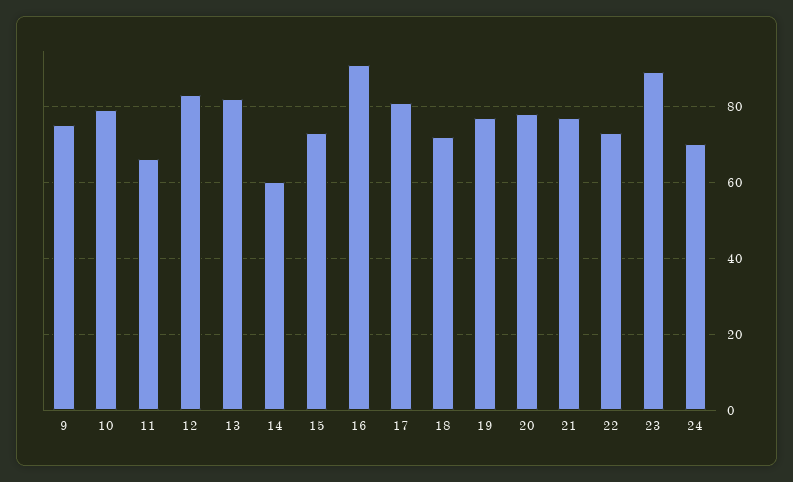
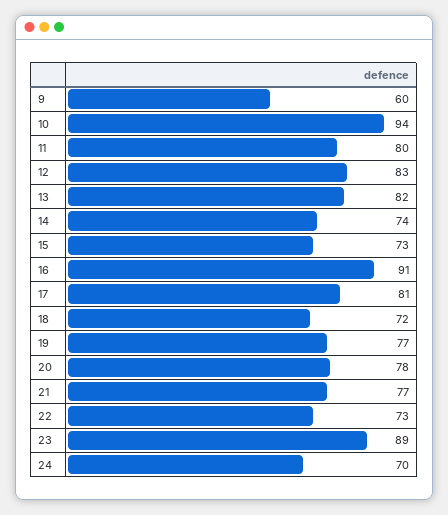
9: 75 -> 60
10: 80 -> 94
11: 65 -> 80
14: 60 -> 74

